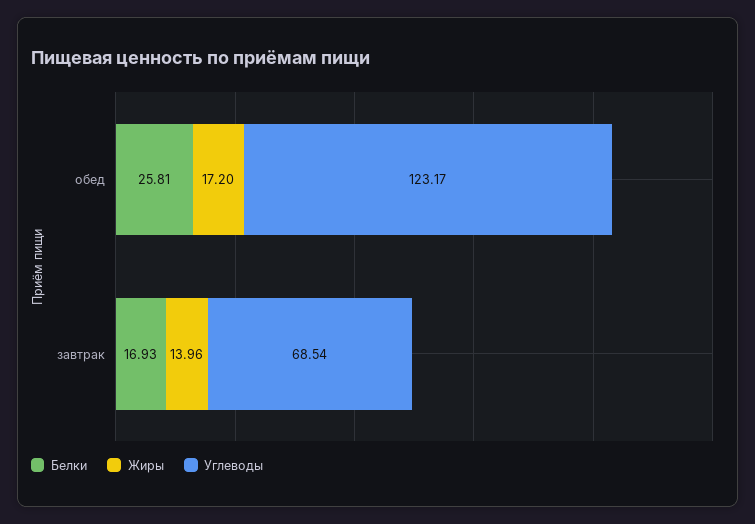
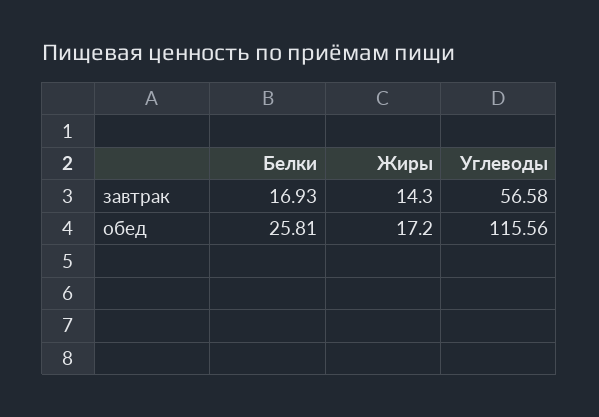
Углеводы, обед: 123.17 -> 115.56
Жиры, завтрак: 13.96 -> 14.3
Углеводы, завтрак: 68.54 -> 56.58

